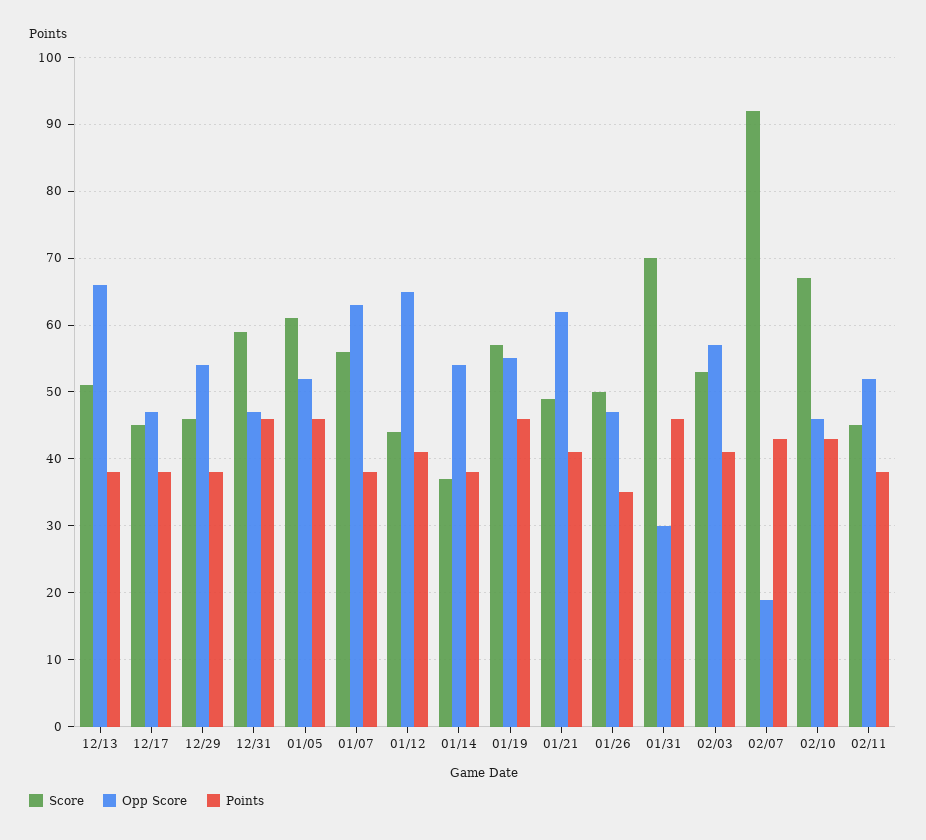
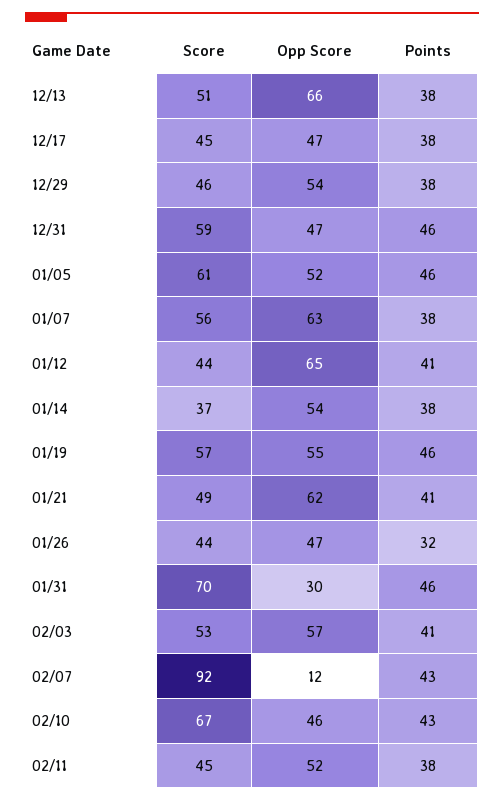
Score, 01/26: 50 -> 44
Points, 01/26: 35 -> 32
Opp Score, 02/07: 19 -> 12

